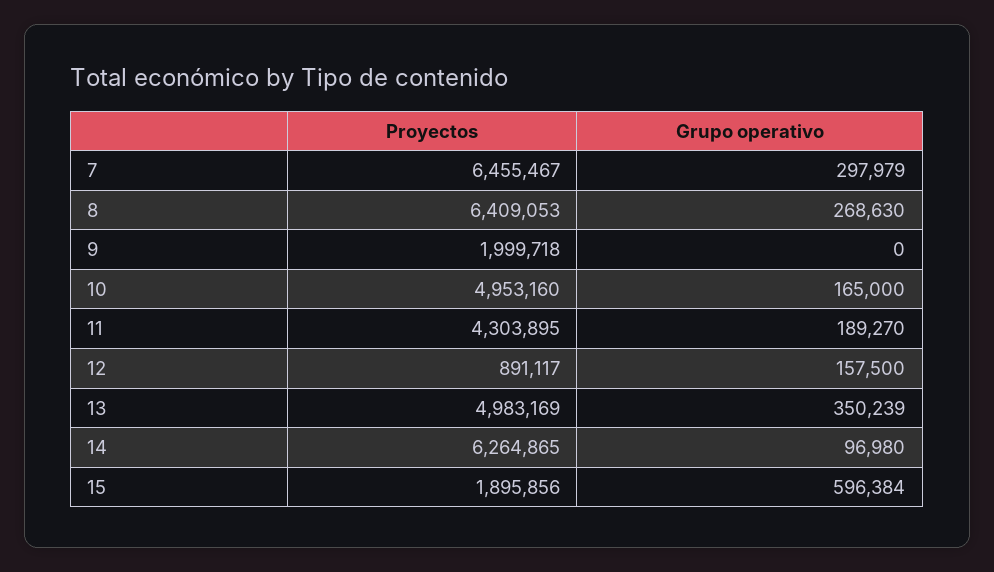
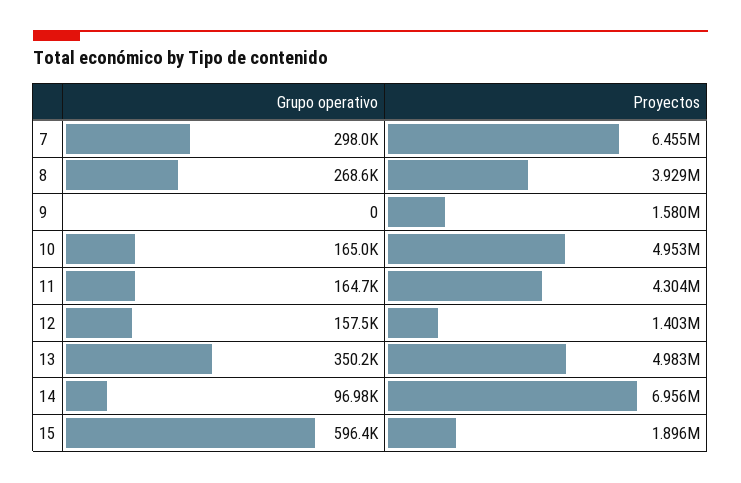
Proyectos, 8: 6409053 -> 3929000
Proyectos, 9: 1999718 -> 1580000
Grupo operativo, 11: 189270 -> 164700
Proyectos, 12: 891117 -> 1403000
Proyectos, 14: 6264865 -> 6956000

